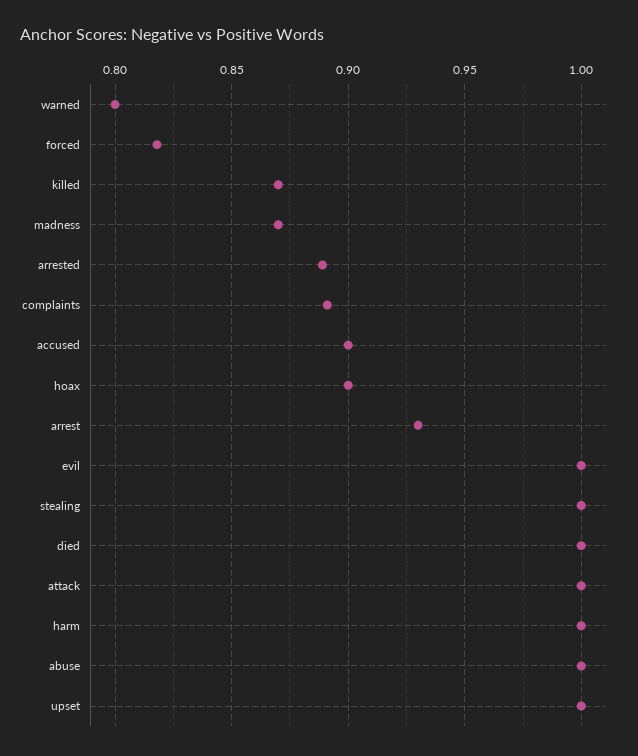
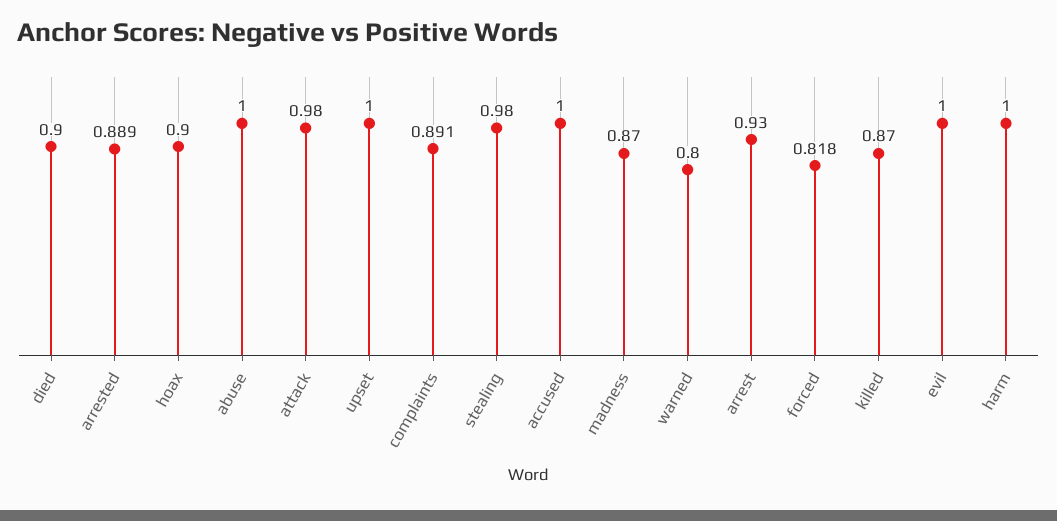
accused: 0.9 -> 1
stealing: 1 -> 0.98
died: 1 -> 0.9
attack: 1 -> 0.98

